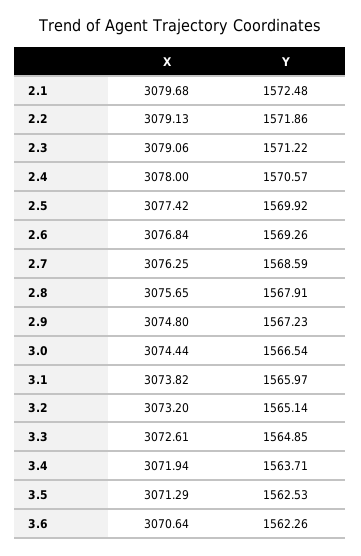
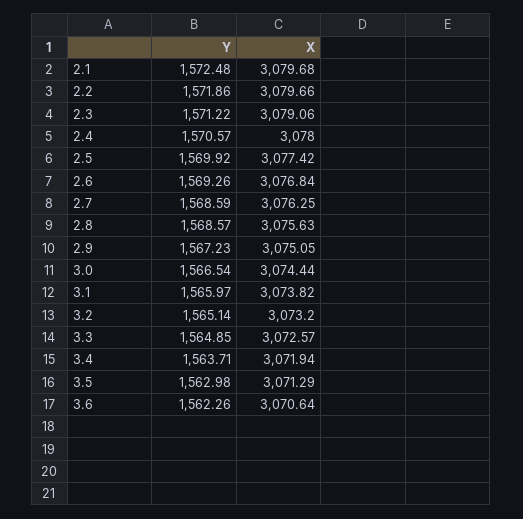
X, 2.2: 3079.13 -> 3079.66
X, 2.8: 3075.65 -> 3075.63
Y, 2.8: 1567.91 -> 1568.57
X, 2.9: 3074.8 -> 3075.05
X, 3.3: 3072.61 -> 3072.57
Y, 3.5: 1562.53 -> 1562.98

